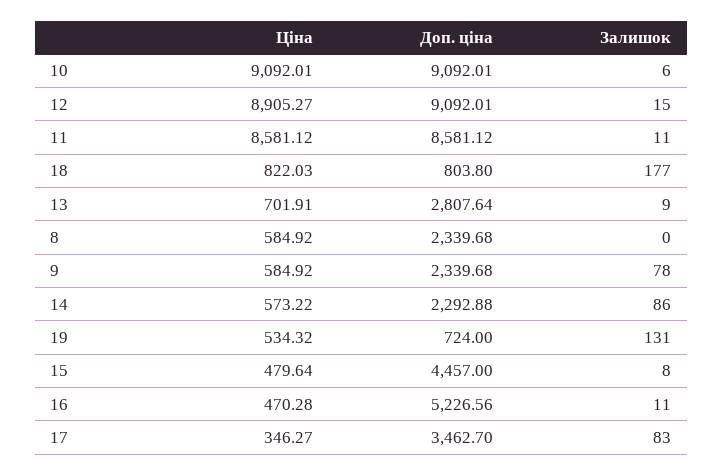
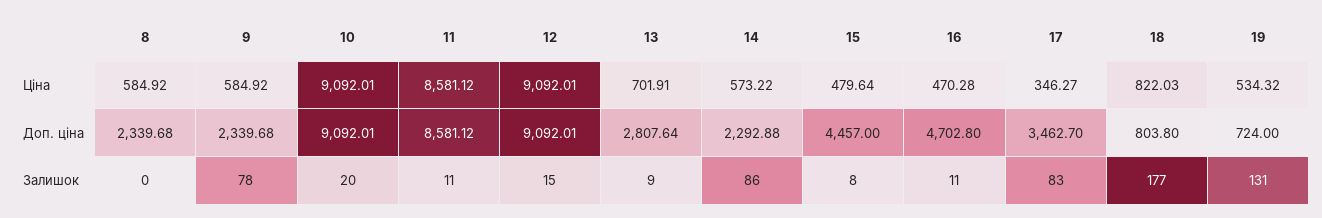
Залишок, 10: 6 -> 20
Ціна, 12: 8905.27 -> 9092.01
Доп. ціна, 16: 5226.56 -> 4702.8

